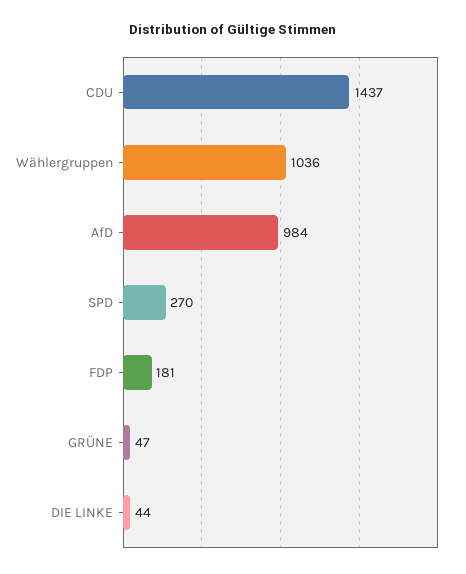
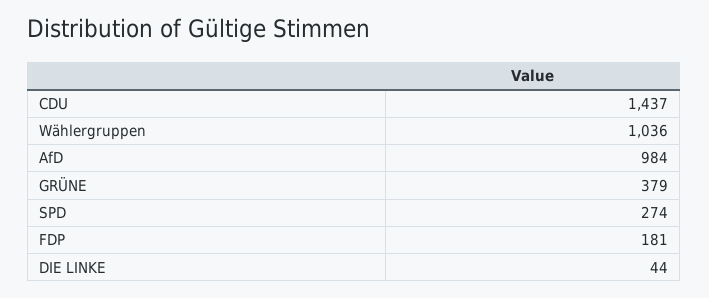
SPD: 270 -> 274
GRÜNE: 47 -> 379

